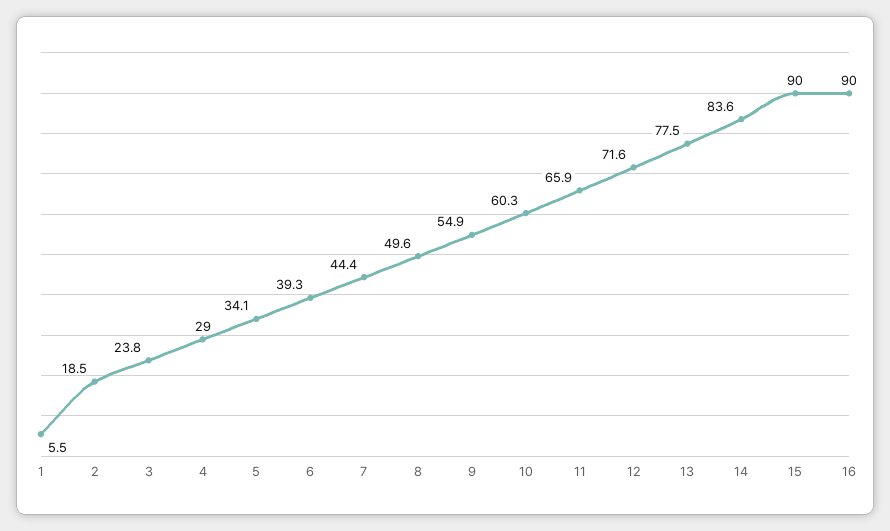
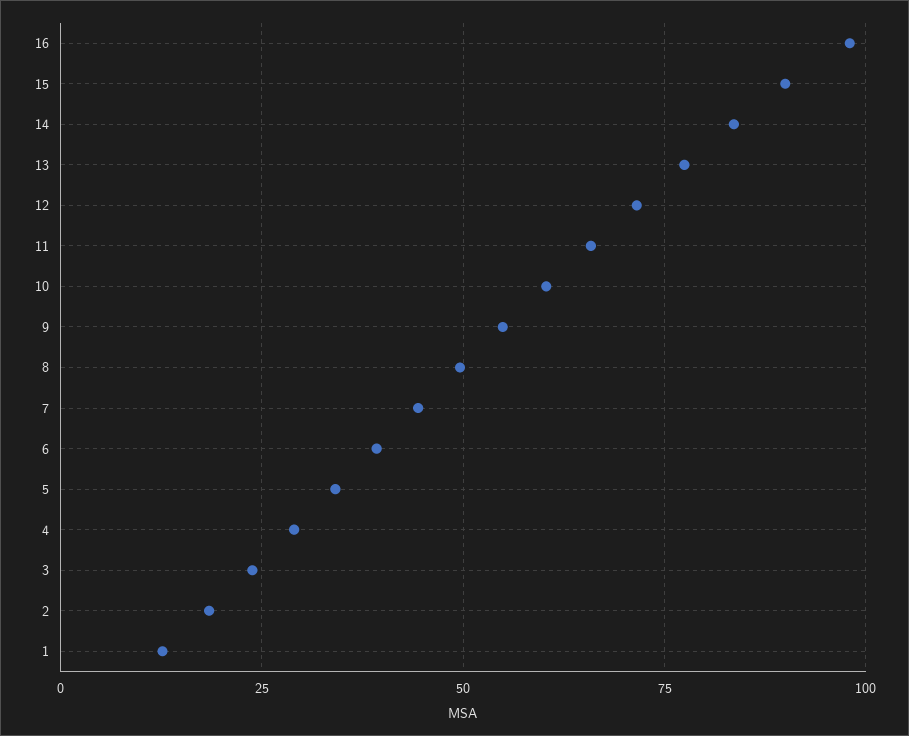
1: 5.5 -> 12.5
16: 90 -> 97.5

